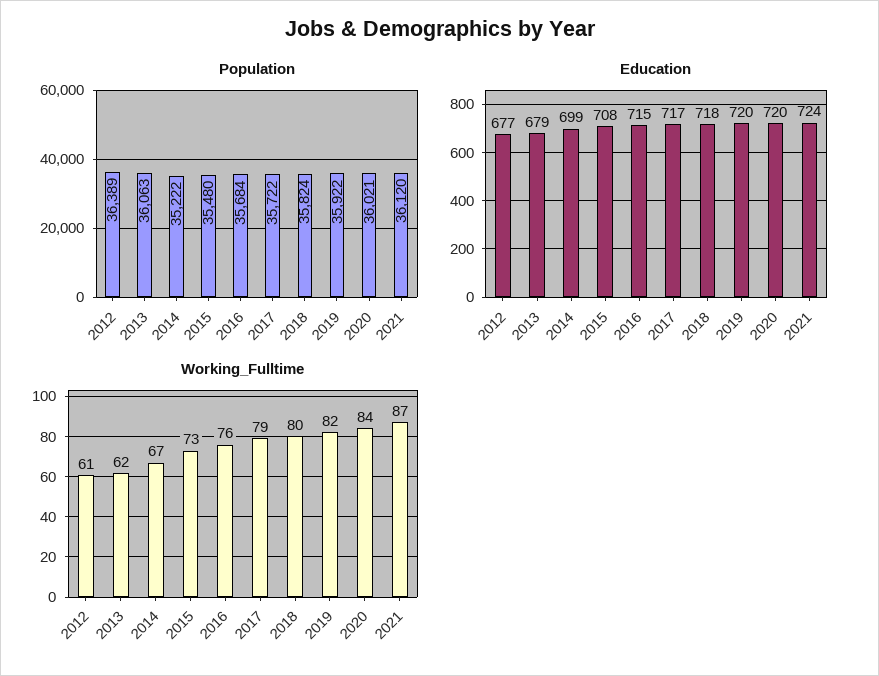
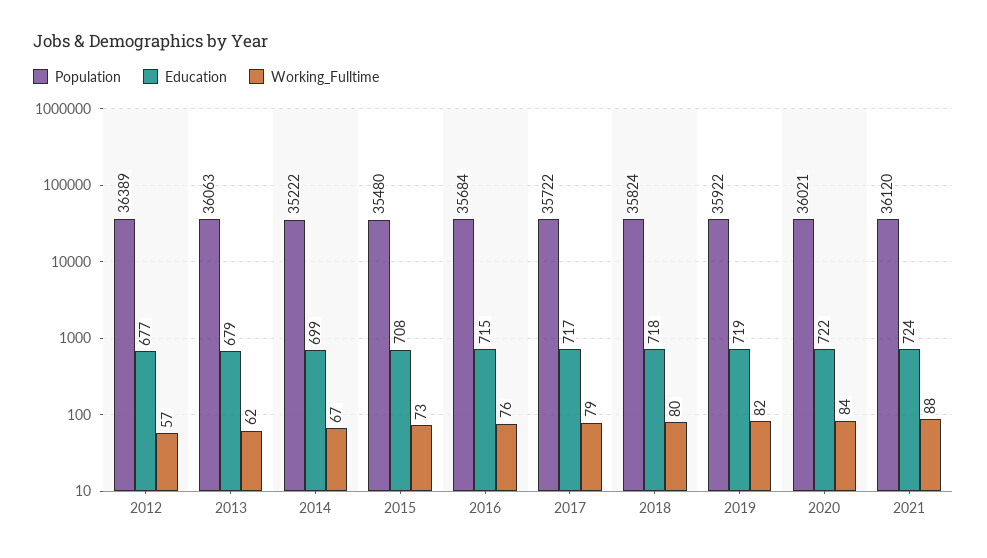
Education, 2019: 720 -> 719
Education, 2020: 720 -> 722
Working_Fulltime, 2012: 61 -> 57
Working_Fulltime, 2021: 87 -> 88

